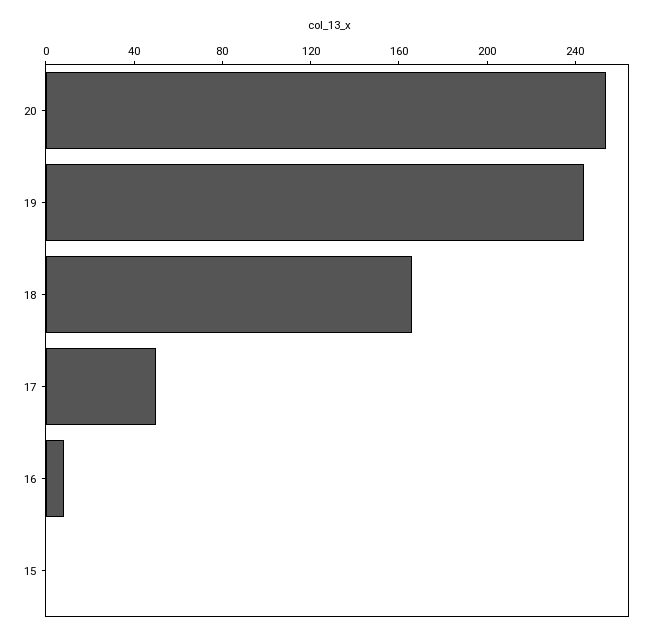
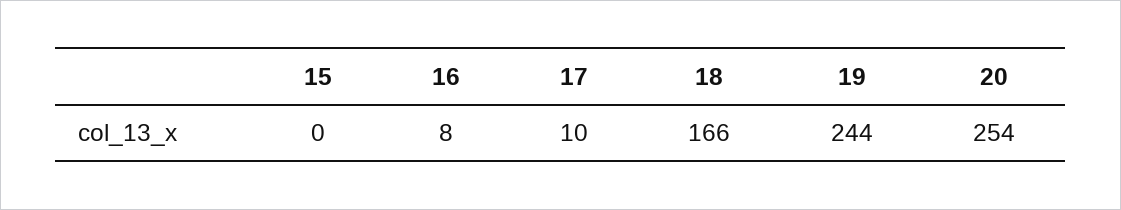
17: 50 -> 10

